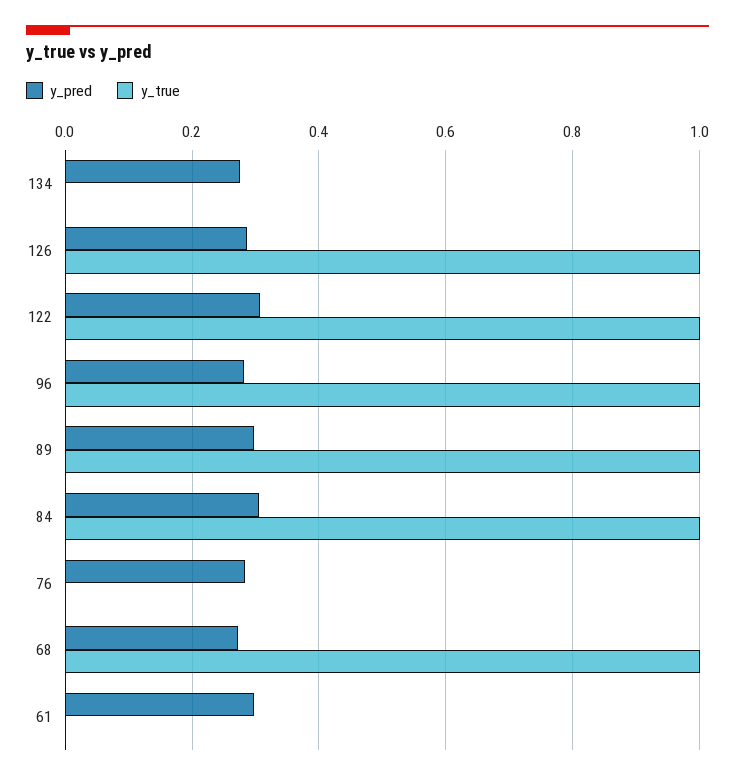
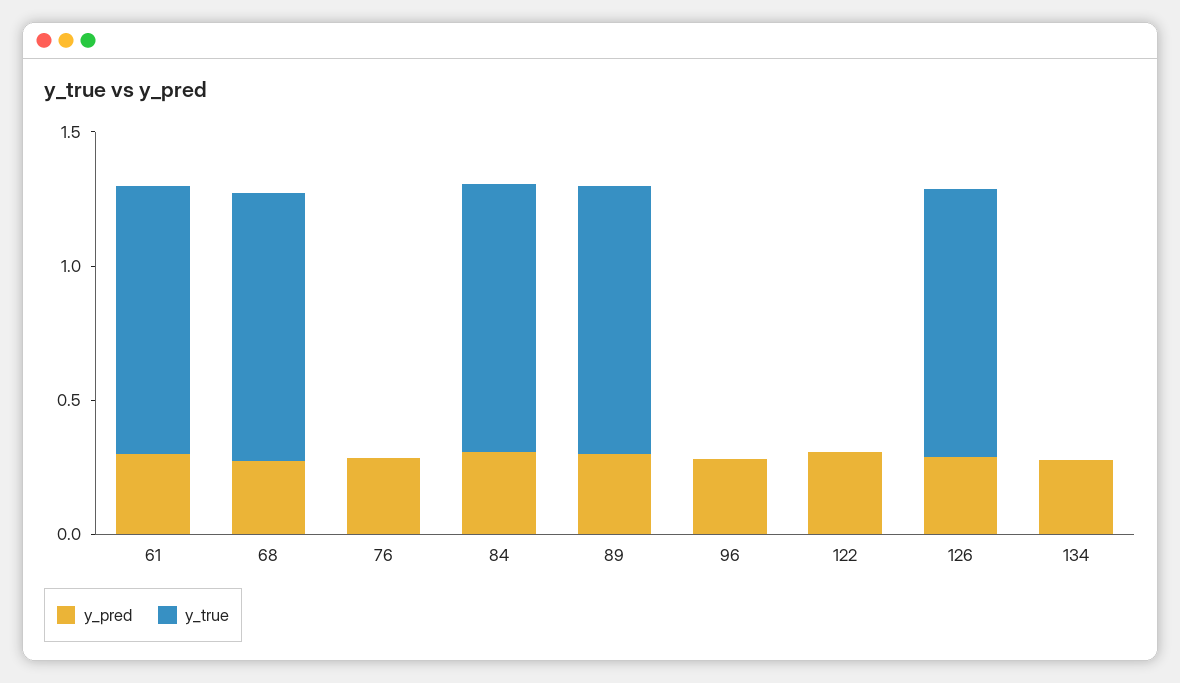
y_true, 122: 1 -> 0
y_true, 96: 1 -> 0
y_true, 61: 0 -> 1

